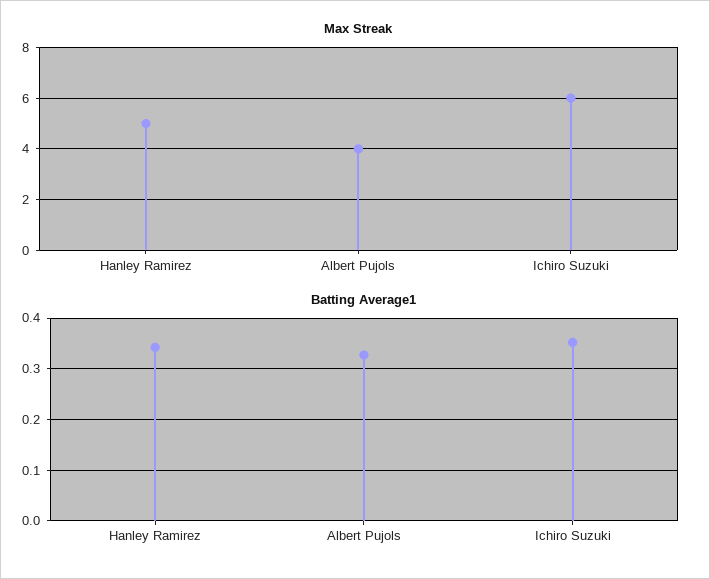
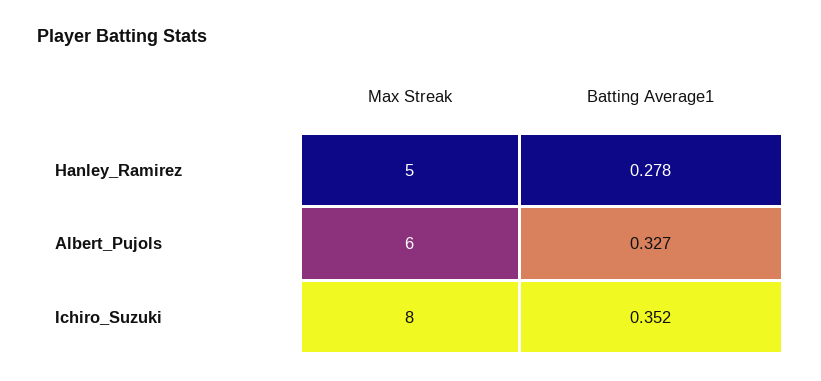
Max Streak, Albert Pujols: 4 -> 6
Max Streak, Ichiro Suzuki: 6 -> 8
Batting Average1, Hanley Ramirez: 0.34 -> 0.278

